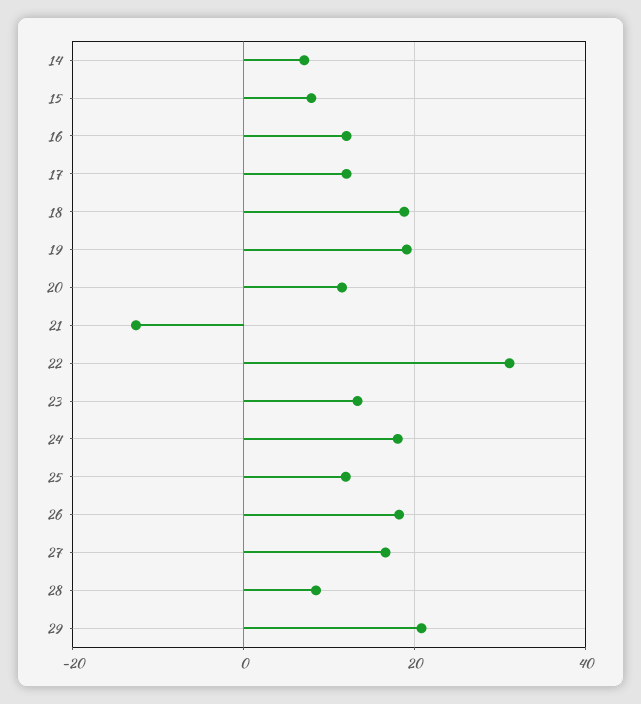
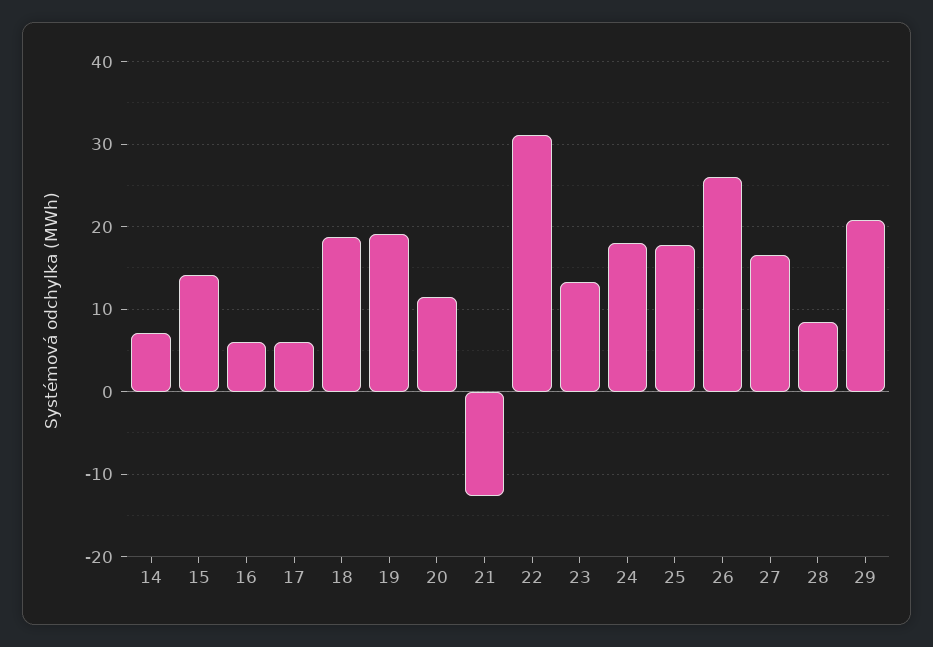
15: 8 -> 14
16: 12 -> 6
17: 12 -> 6
25: 12 -> 18
26: 18 -> 26

